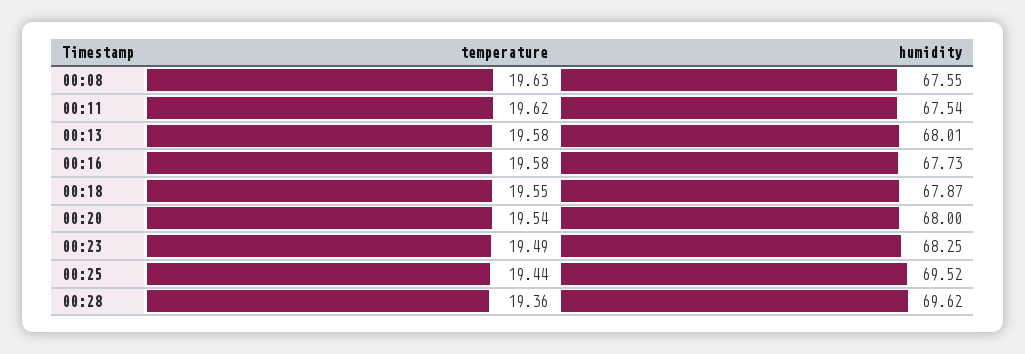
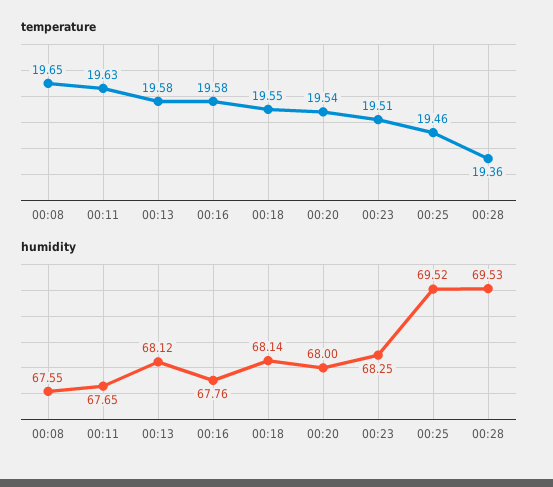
temperature, 00:08: 19.63 -> 19.65
temperature, 00:11: 19.62 -> 19.63
humidity, 00:11: 67.54 -> 67.65
humidity, 00:13: 68.01 -> 68.12
humidity, 00:16: 67.73 -> 67.76
humidity, 00:18: 67.87 -> 68.14
temperature, 00:23: 19.49 -> 19.51
temperature, 00:25: 19.44 -> 19.46
humidity, 00:28: 69.62 -> 69.53

